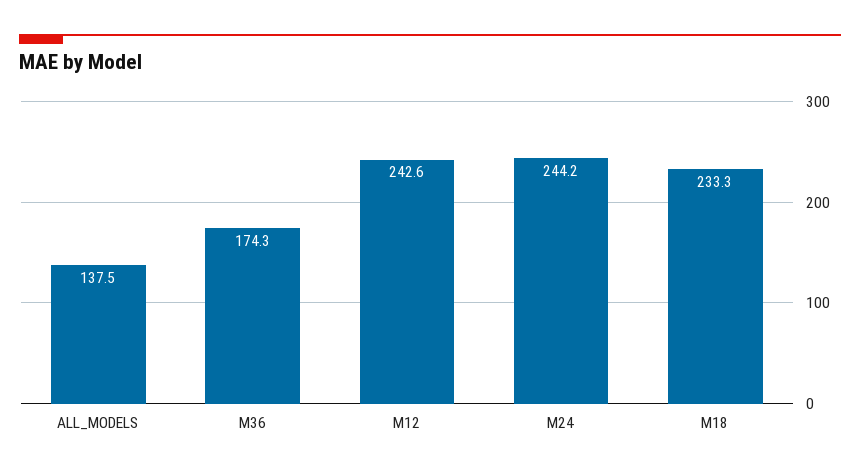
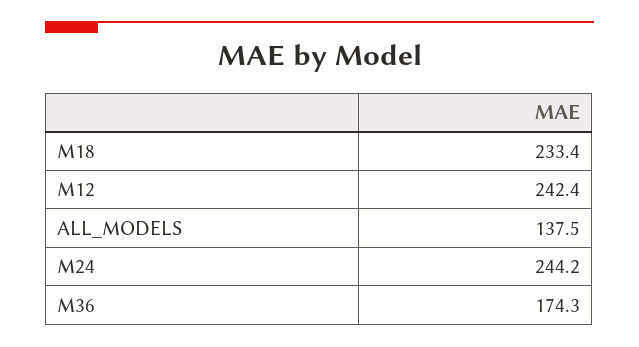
M12: 242.6 -> 242.4
M18: 233.3 -> 233.4

